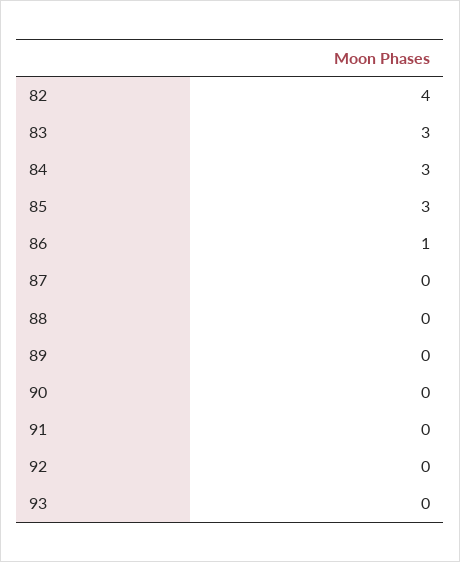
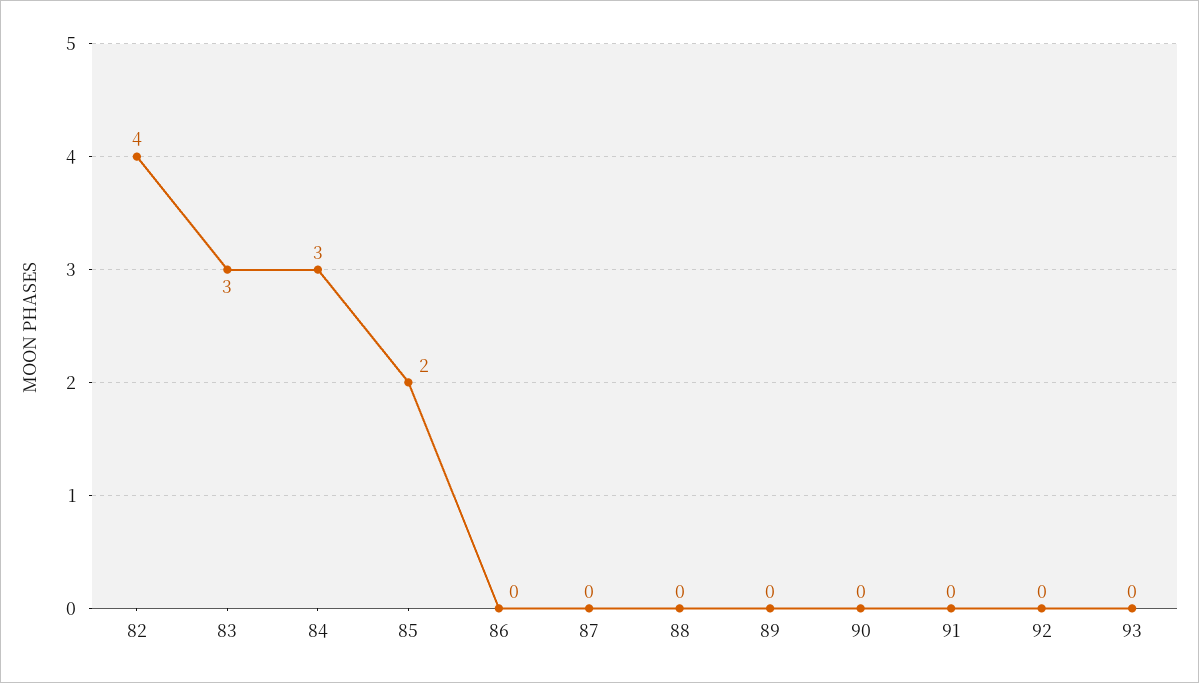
85: 3 -> 2
86: 1 -> 0

